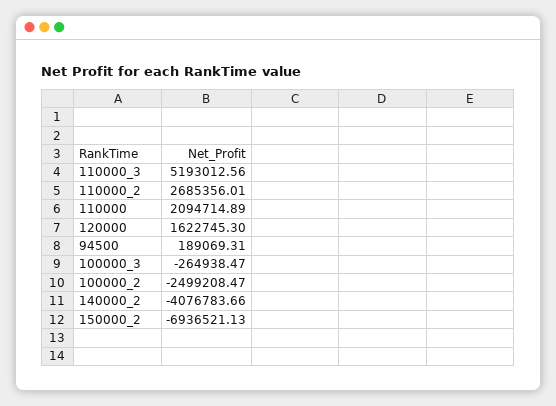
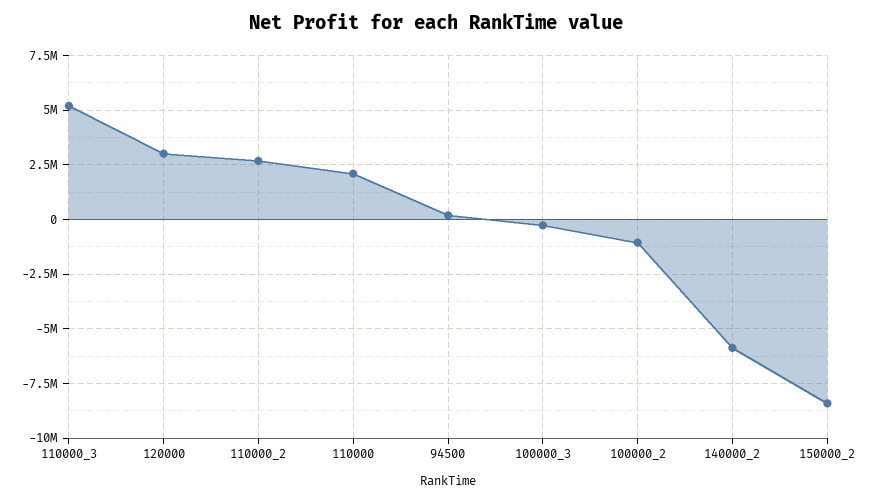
120000: 1622745.3 -> 3000000
100000_2: -2499208.47 -> -1000000
140000_2: -4076783.66 -> -6000000
150000_2: -6936521.13 -> -8500000

